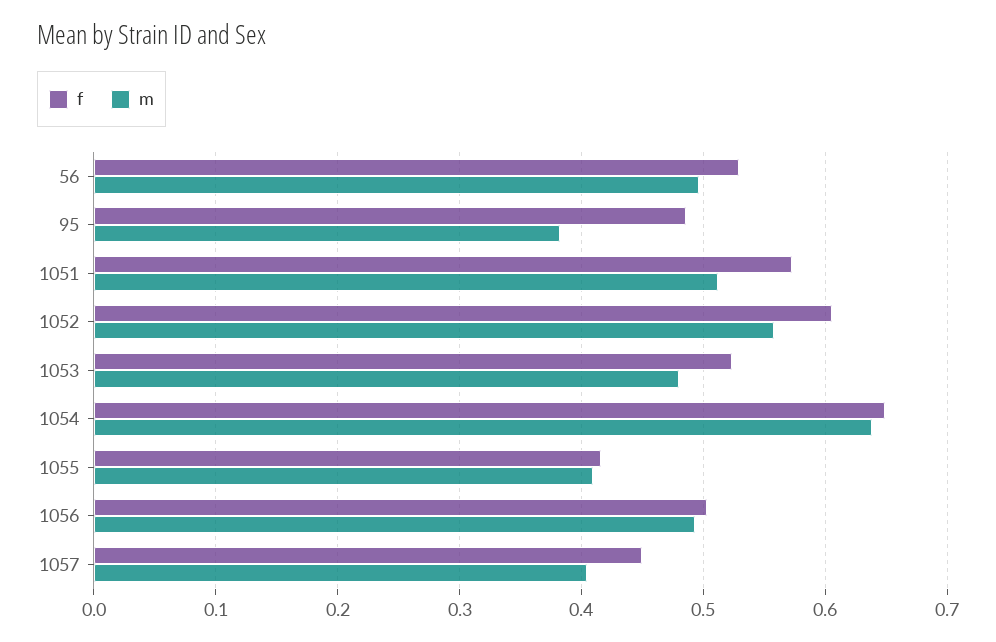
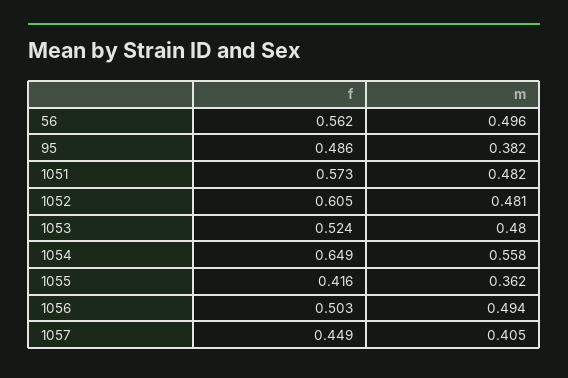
f, 56: 0.53 -> 0.562
m, 1051: 0.51 -> 0.482
m, 1052: 0.56 -> 0.481
m, 1054: 0.64 -> 0.558
m, 1055: 0.41 -> 0.362

